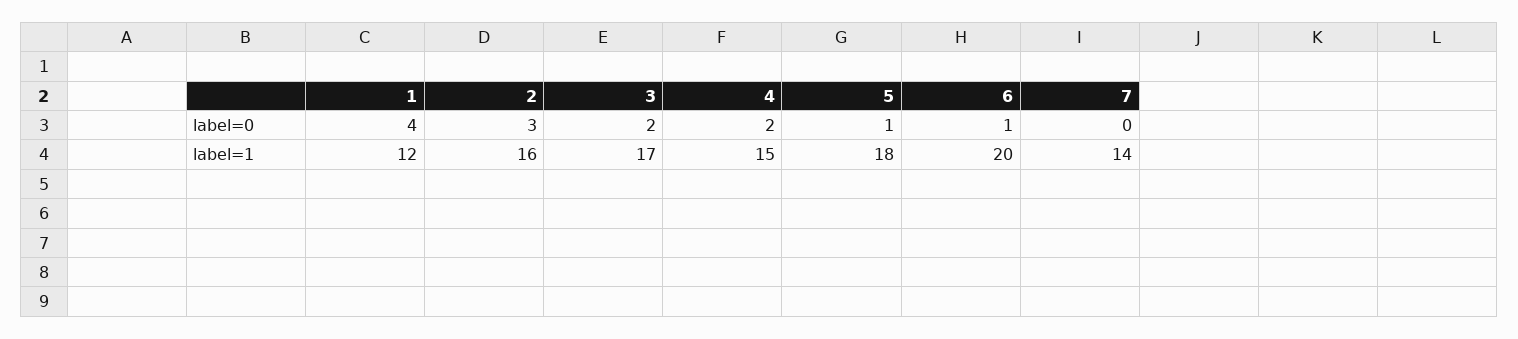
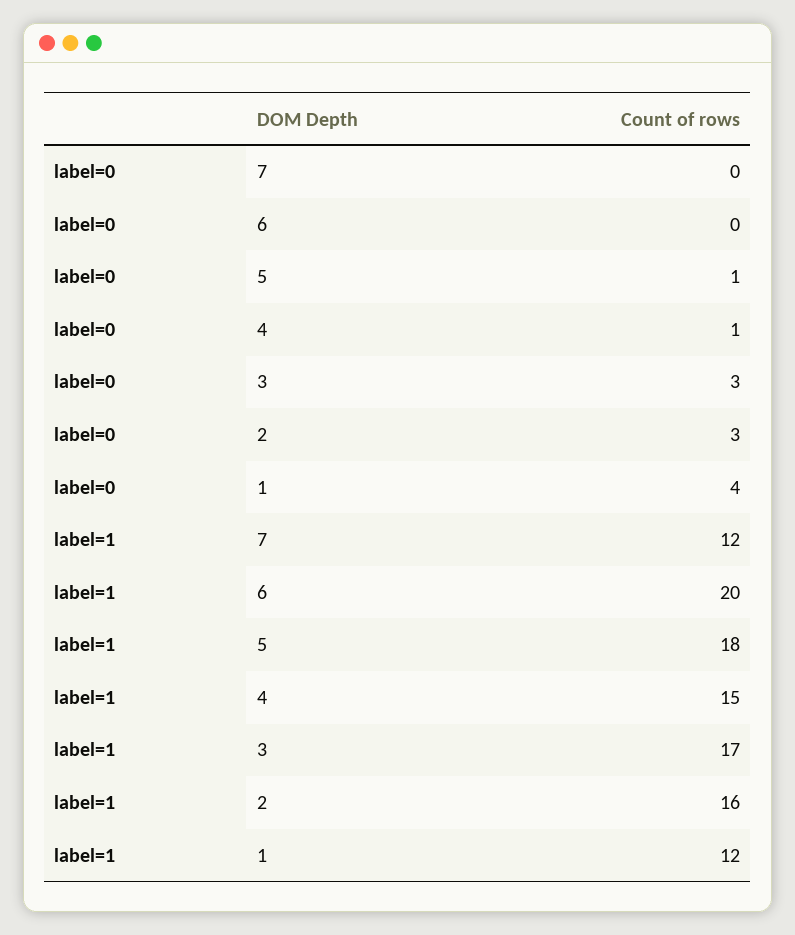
3, label=0: 2 -> 3
4, label=0: 2 -> 1
6, label=0: 1 -> 0
7, label=1: 14 -> 12

